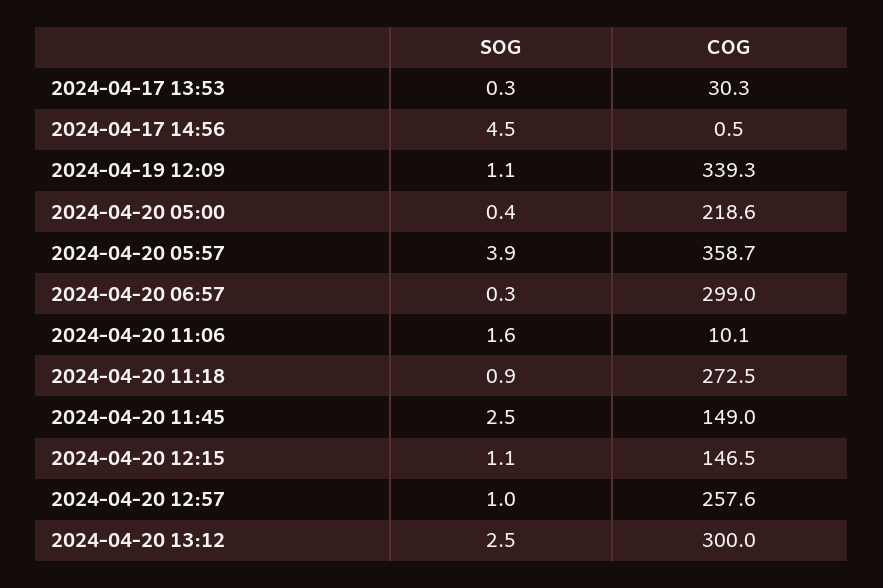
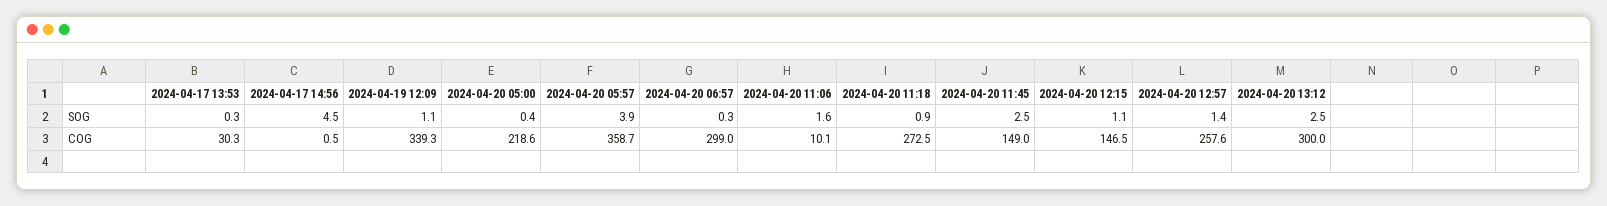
SOG, 2024-04-20 12:57: 1 -> 1.4

